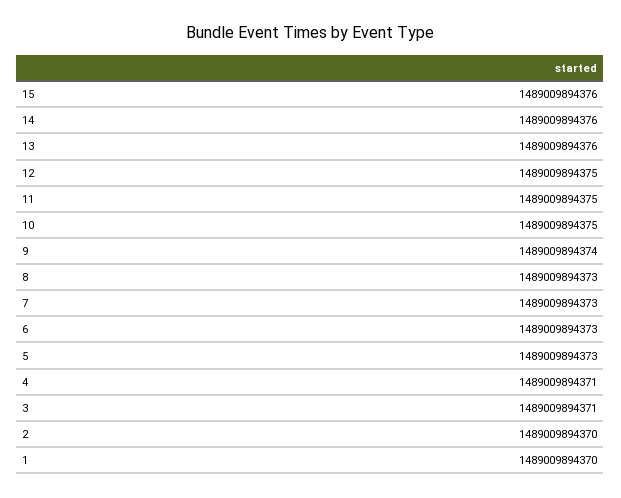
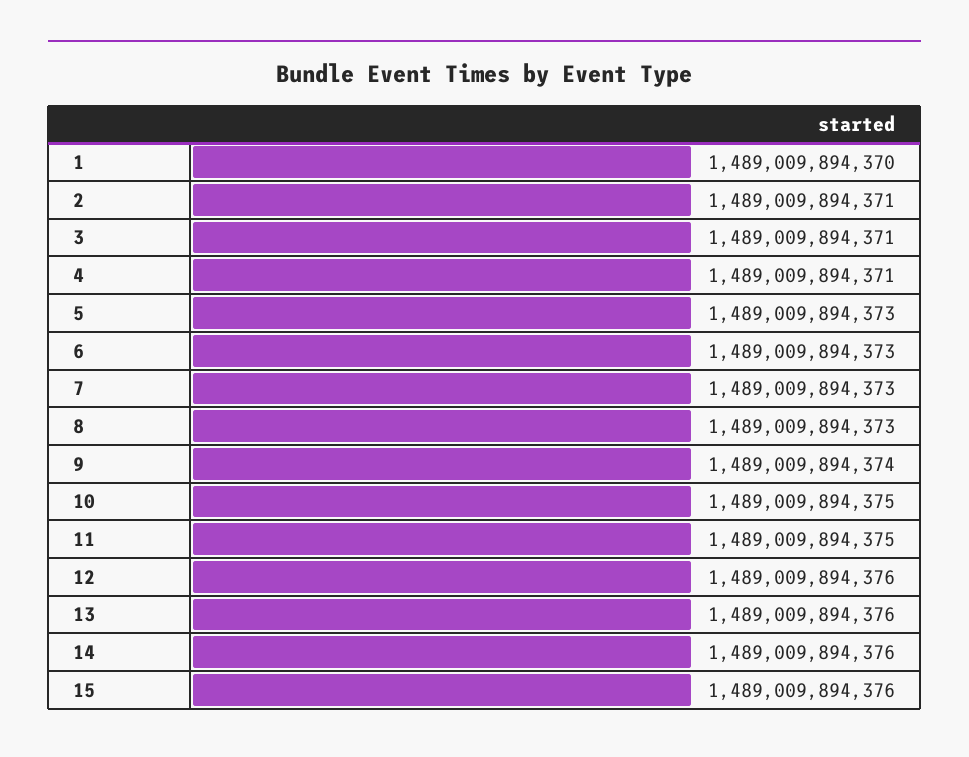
12: 1489009894375 -> 1489009894376
2: 1489009894370 -> 1489009894371

